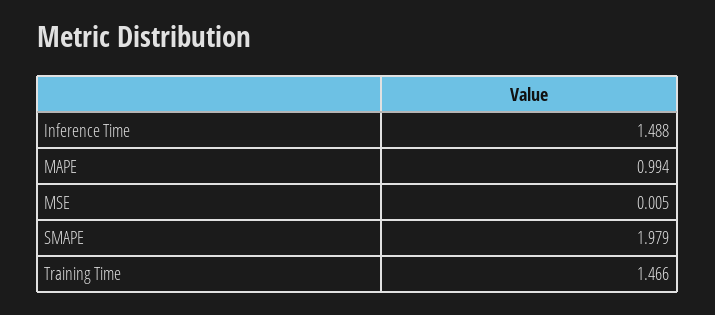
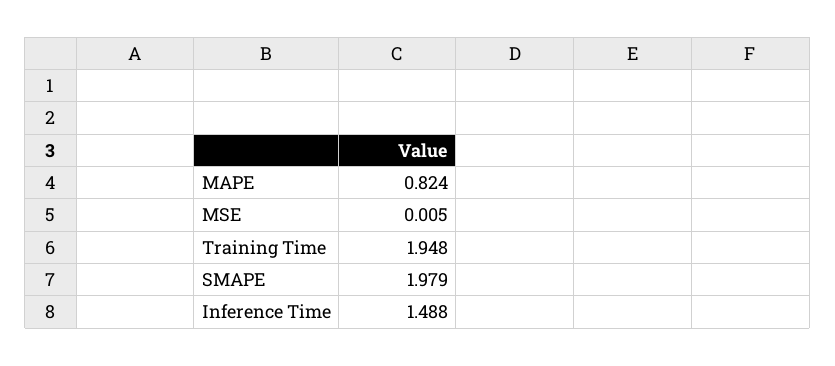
MAPE: 0.994 -> 0.824
Training Time: 1.466 -> 1.948

